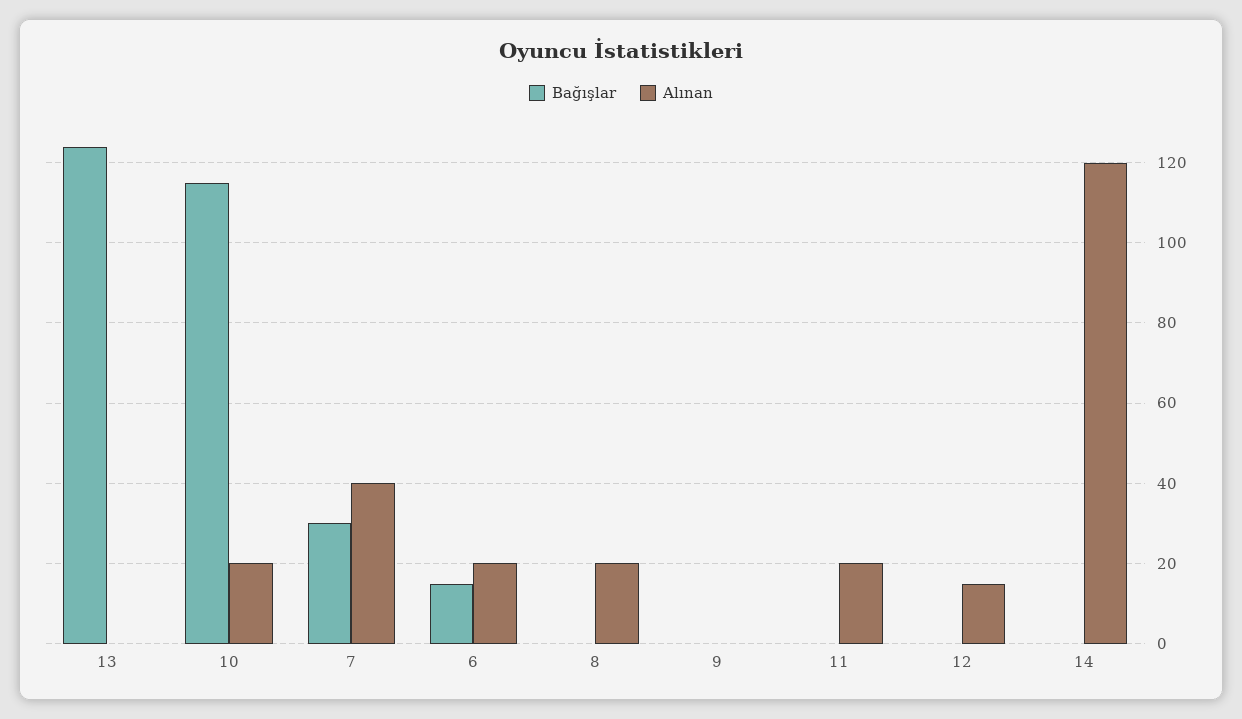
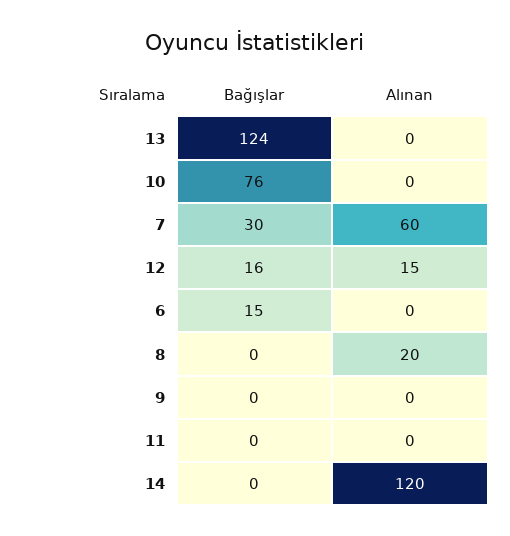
Bağışlar, 10: 115 -> 76
Alınan, 10: 20 -> 0
Alınan, 7: 40 -> 60
Alınan, 6: 20 -> 0
Alınan, 11: 20 -> 0
Bağışlar, 12: 0 -> 16

